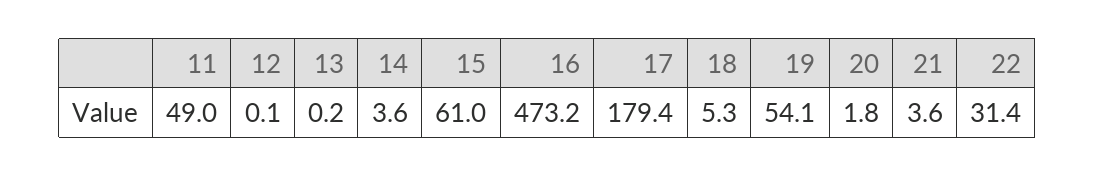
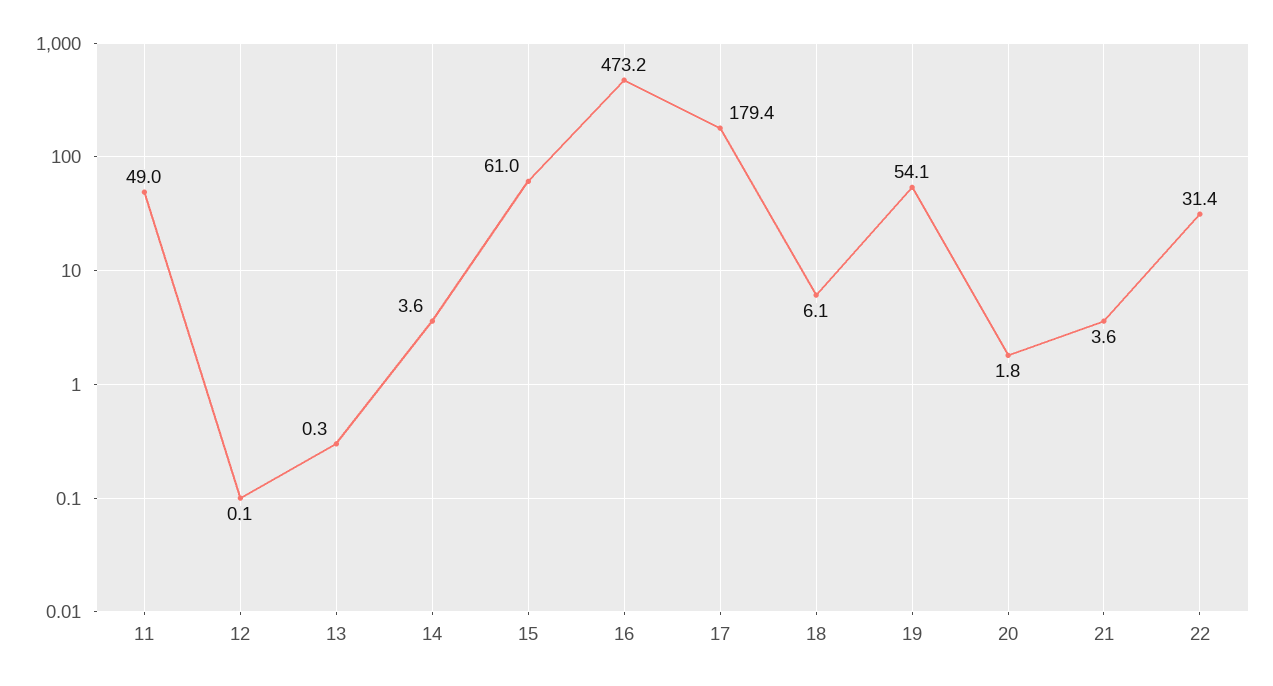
13: 0.2 -> 0.3
18: 5.3 -> 6.1

